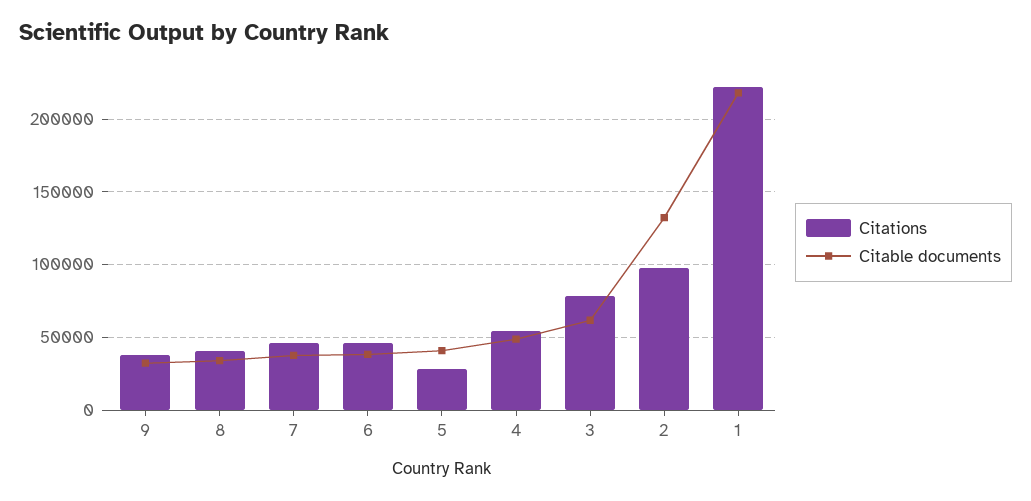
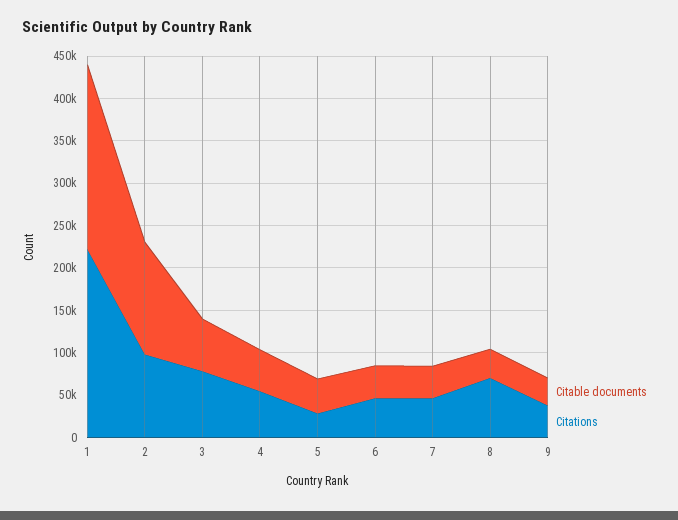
Citations, 8: 40000 -> 70000

